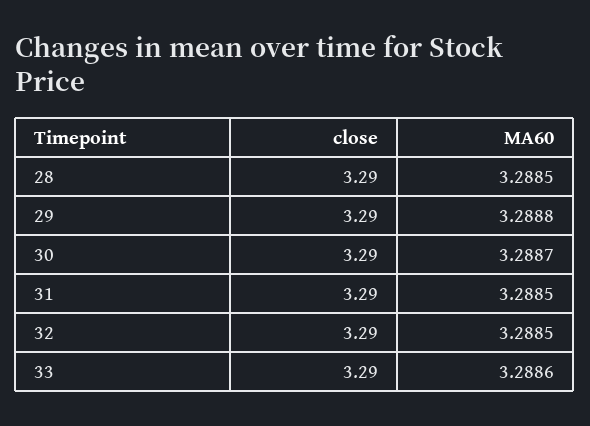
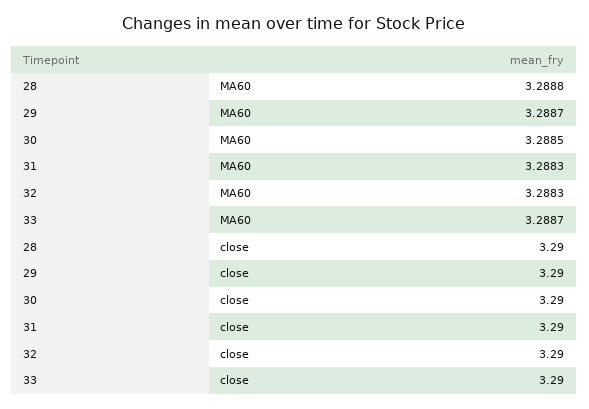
MA60, 28: 3.2885 -> 3.2888
MA60, 29: 3.2888 -> 3.2887
MA60, 30: 3.2887 -> 3.2885
MA60, 31: 3.2885 -> 3.2883
MA60, 32: 3.2885 -> 3.2883
MA60, 33: 3.2886 -> 3.2887

